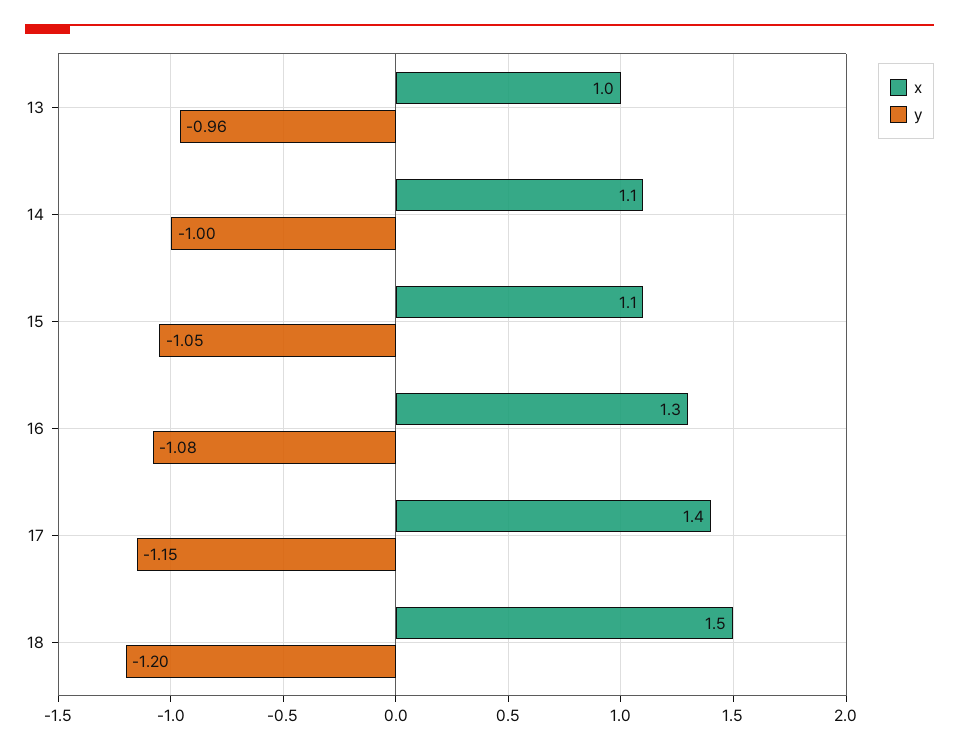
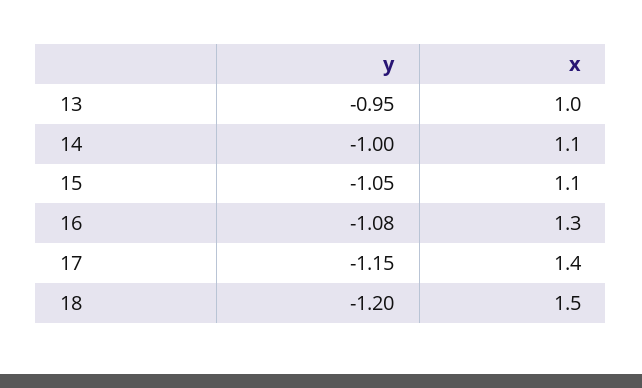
y, 13: -0.96 -> -0.95

